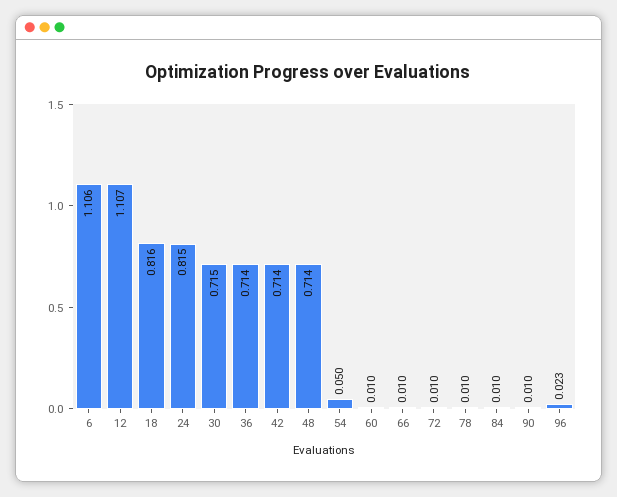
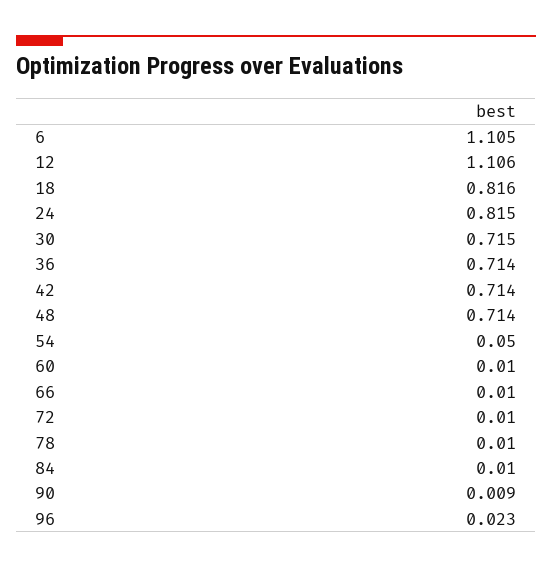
6: 1.106 -> 1.105
12: 1.107 -> 1.106
90: 0.01 -> 0.009

